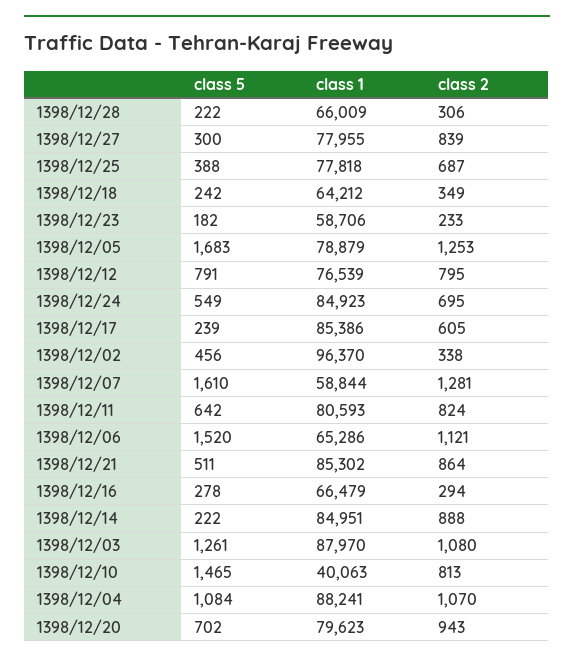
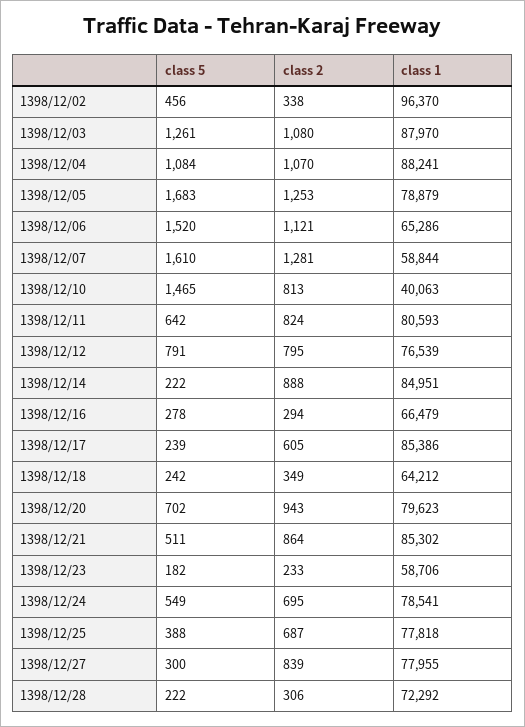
class 1, 1398/12/28: 66009 -> 72292
class 1, 1398/12/24: 84923 -> 78541

